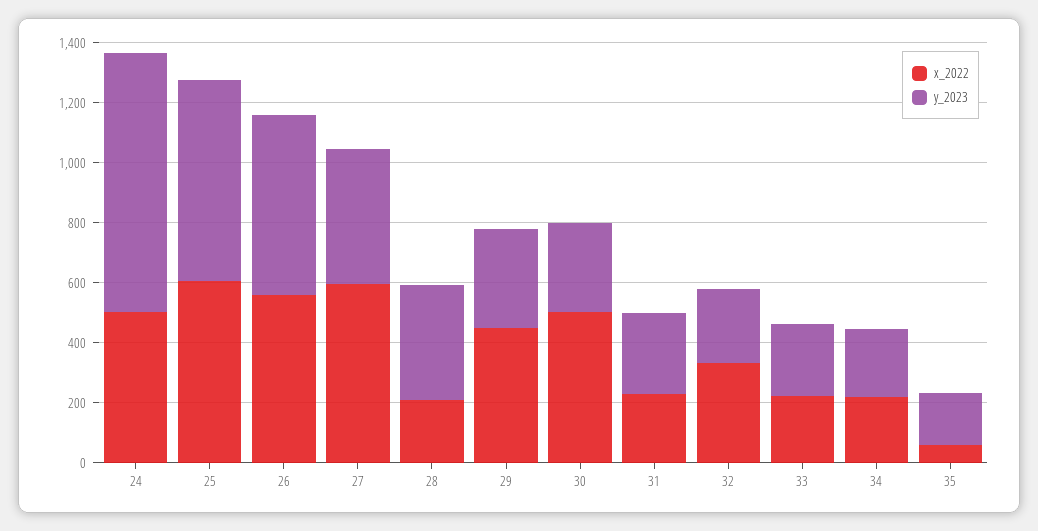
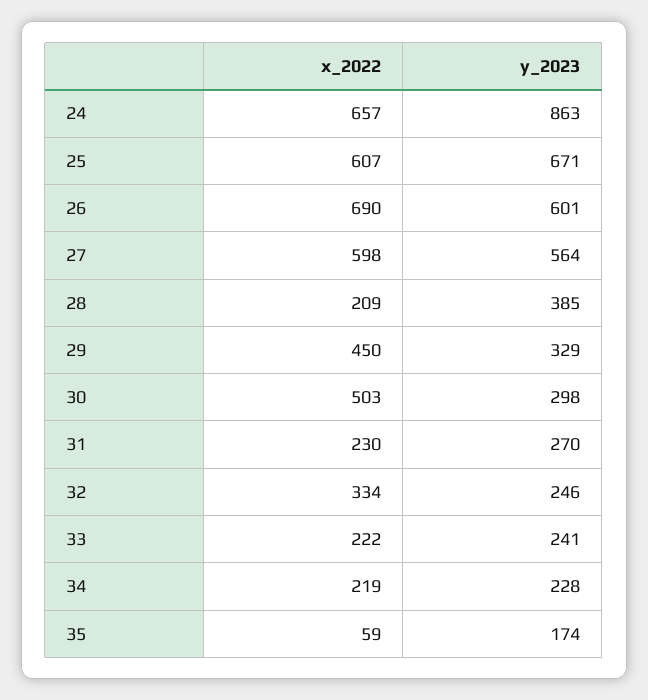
x_2022, 24: 500 -> 657
x_2022, 26: 550 -> 690
y_2023, 27: 450 -> 564

